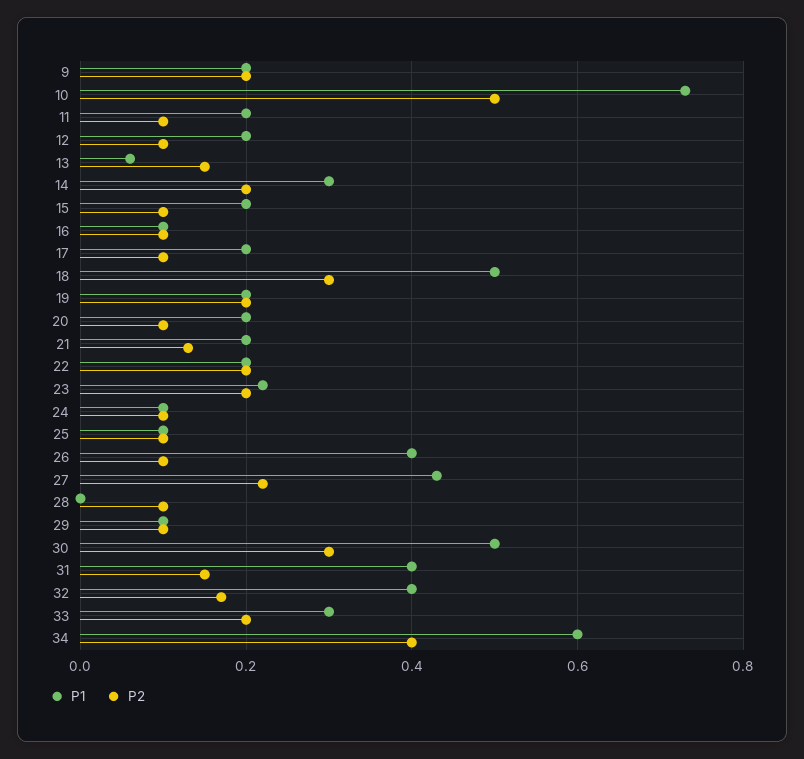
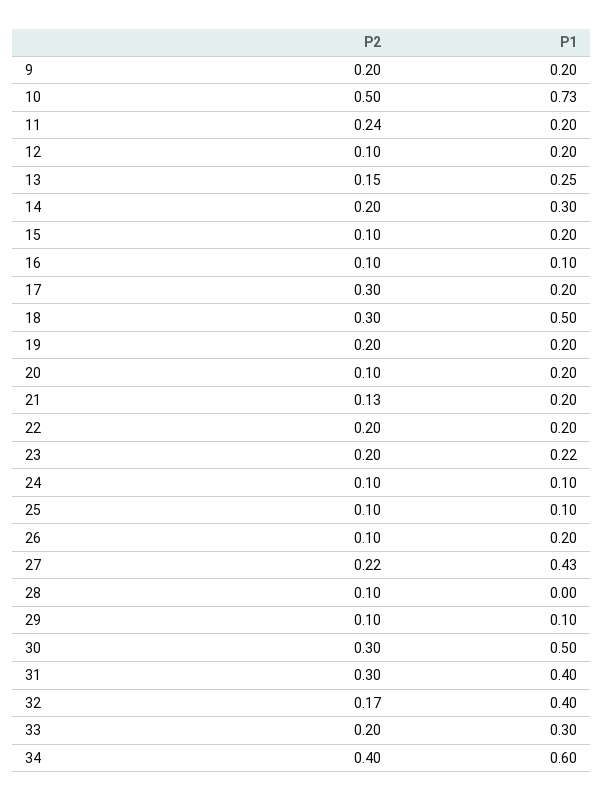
P2, 11: 0.1 -> 0.24
P1, 13: 0.05 -> 0.25
P2, 17: 0.1 -> 0.3
P1, 26: 0.4 -> 0.2
P2, 31: 0.15 -> 0.3

